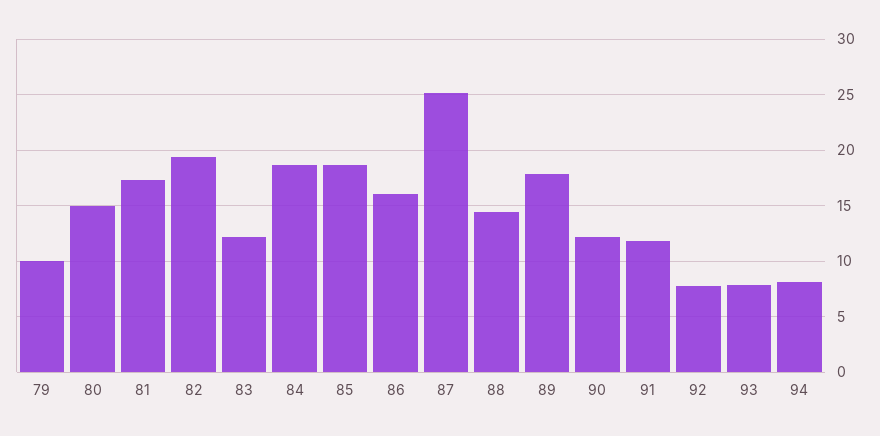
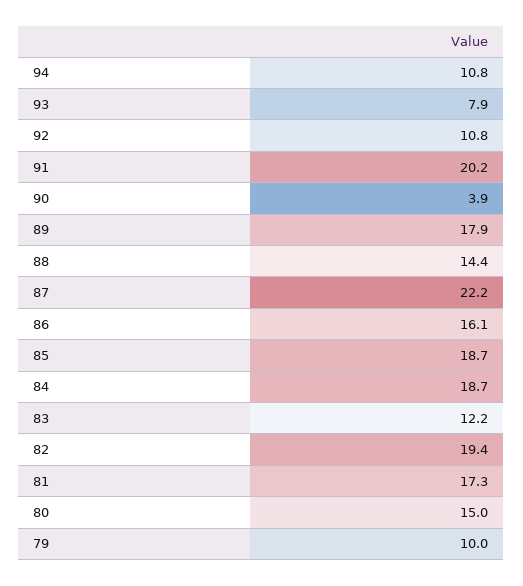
87: 25 -> 22.2
90: 12 -> 3.9
91: 12 -> 20.2
92: 8 -> 10.8
94: 8 -> 10.8

